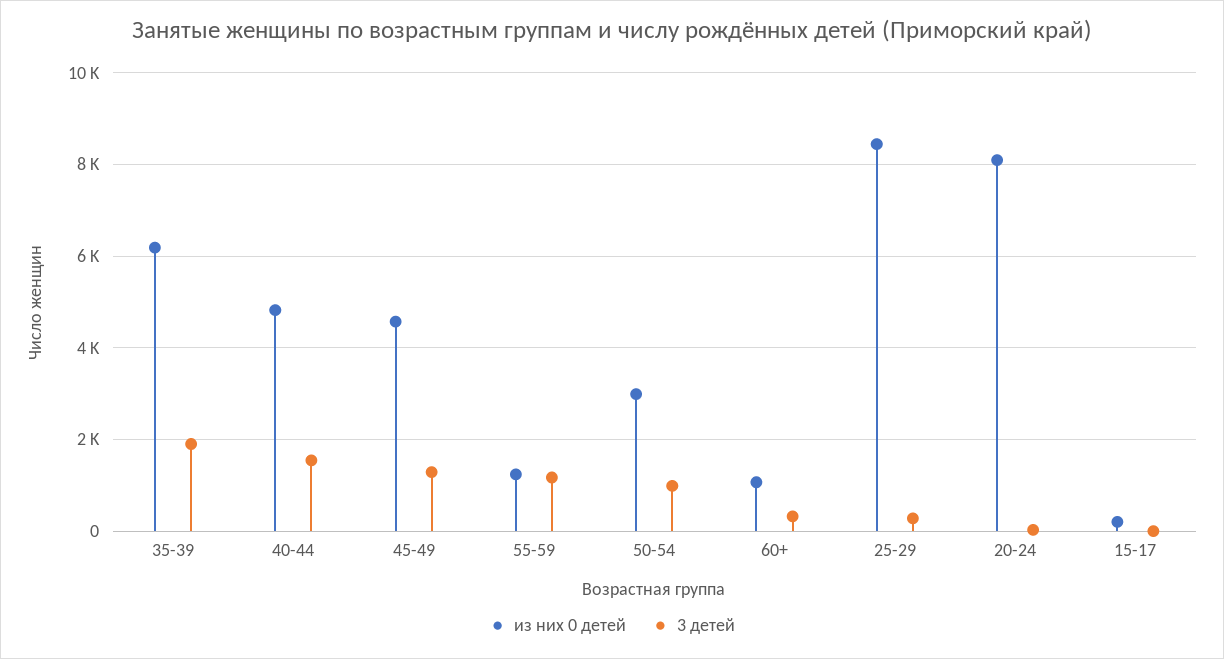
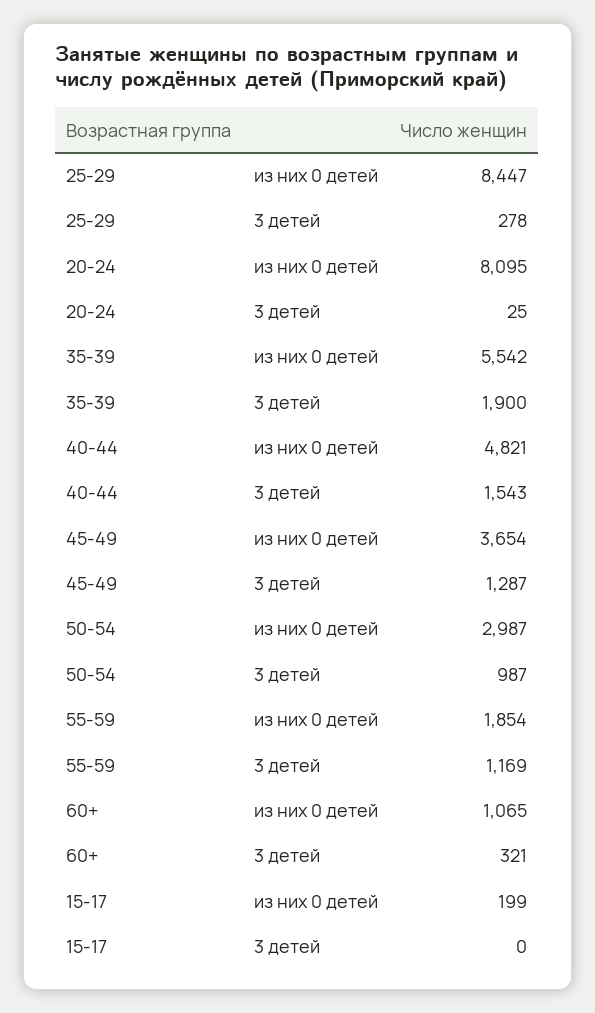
из них 0 детей, 35-39: 6200 -> 5542
из них 0 детей, 45-49: 4600 -> 3654
из них 0 детей, 55-59: 1200 -> 1854

